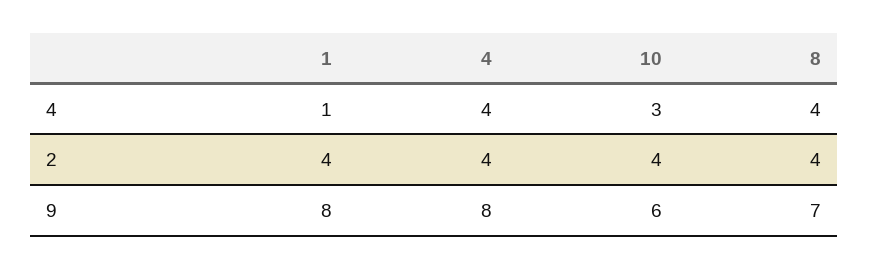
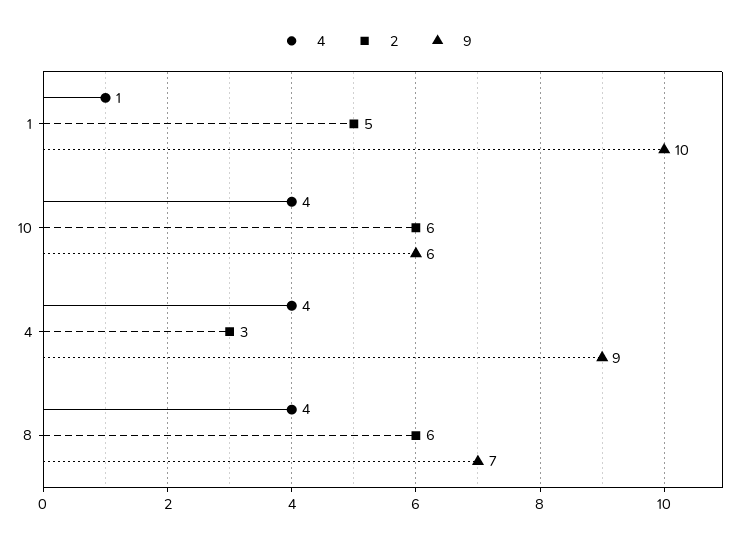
4, 10: 3 -> 4
2, 1: 4 -> 5
2, 4: 4 -> 3
2, 10: 4 -> 6
2, 8: 4 -> 6
9, 1: 8 -> 10
9, 4: 8 -> 9

